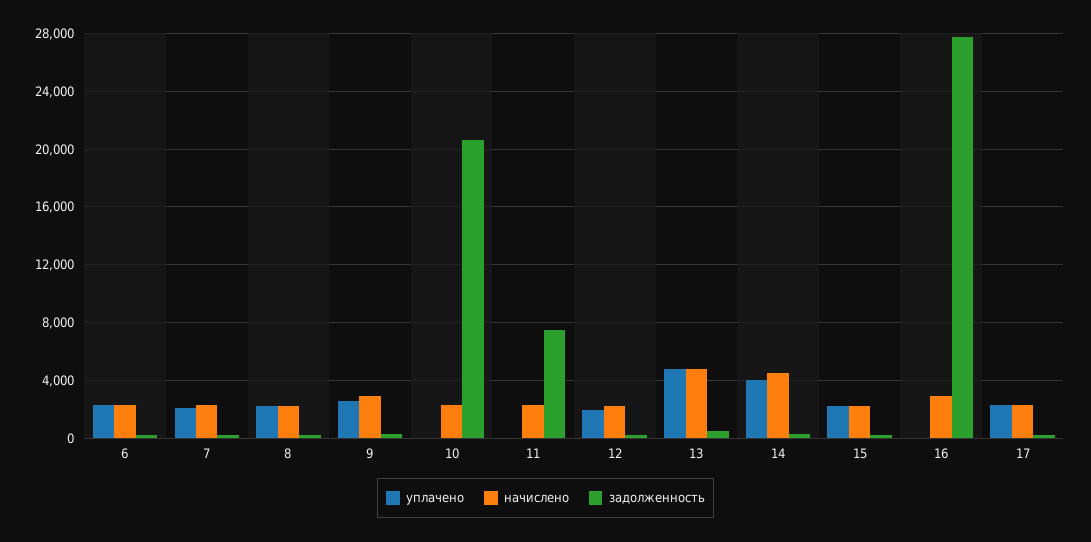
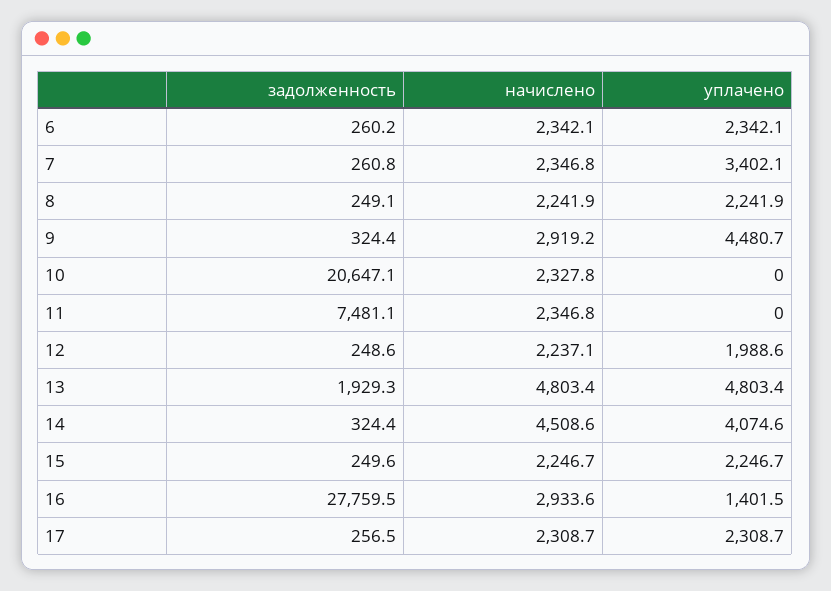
уплачено, 7: 2000 -> 3402.1
уплачено, 9: 2500 -> 4480.7
задолженность, 13: 500 -> 1929.3
уплачено, 16: 0 -> 1401.5

